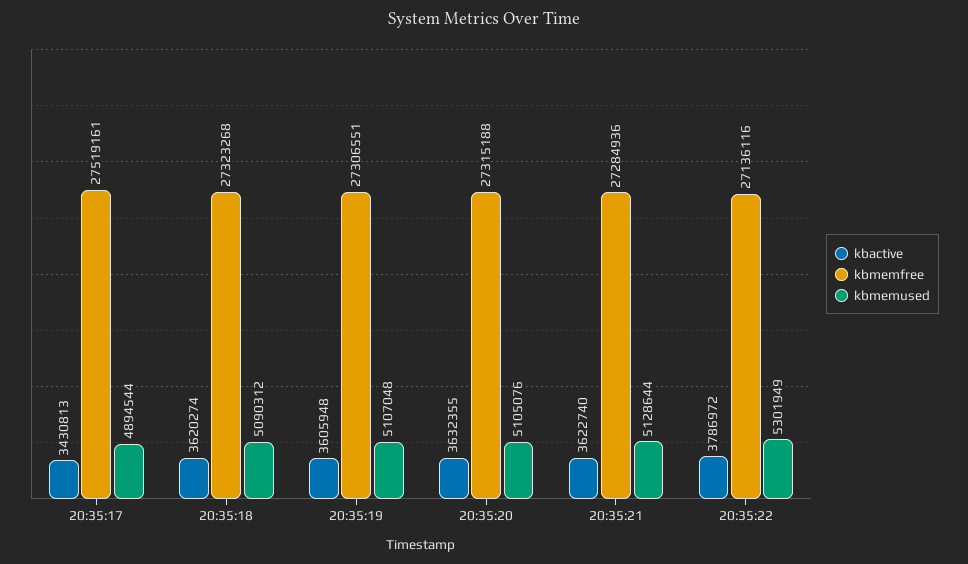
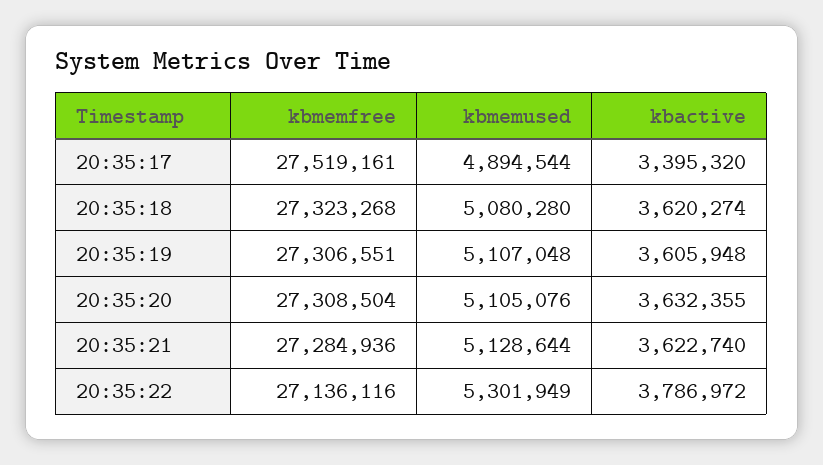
kbactive, 20:35:17: 3430813 -> 3395320
kbmemused, 20:35:18: 5090312 -> 5080280
kbmemfree, 20:35:20: 27315188 -> 27308504

